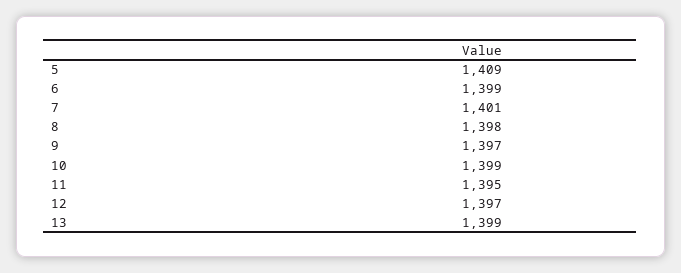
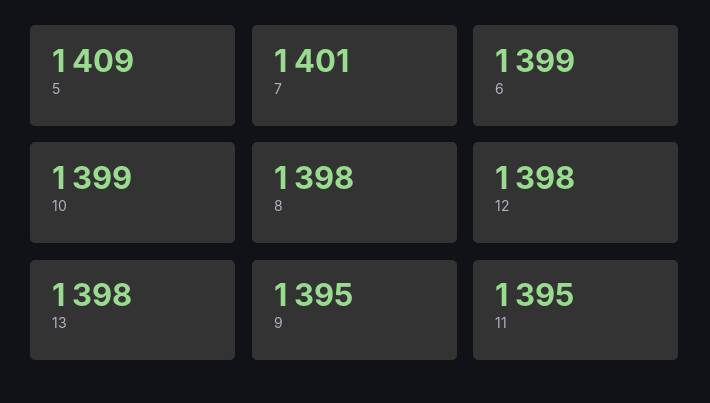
9: 1397 -> 1395
12: 1397 -> 1398
13: 1399 -> 1398

